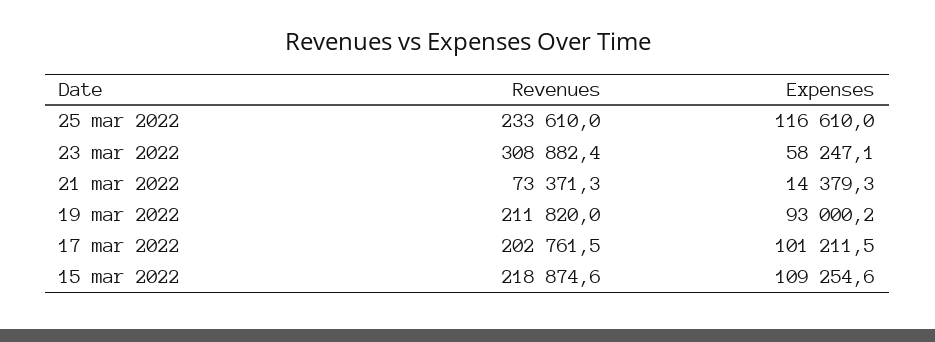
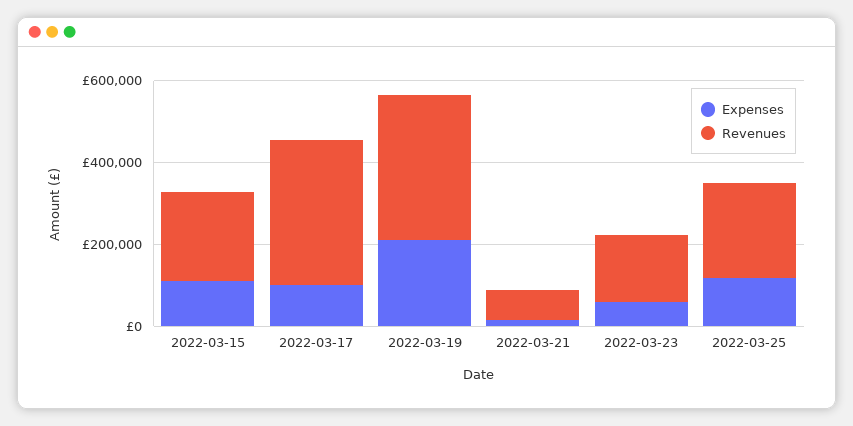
Revenues, 23 mar 2022: 308882.4 -> 150000
Revenues, 19 mar 2022: 211820 -> 350000
Expenses, 19 mar 2022: 93000.2 -> 200000
Revenues, 17 mar 2022: 202761.5 -> 350000

